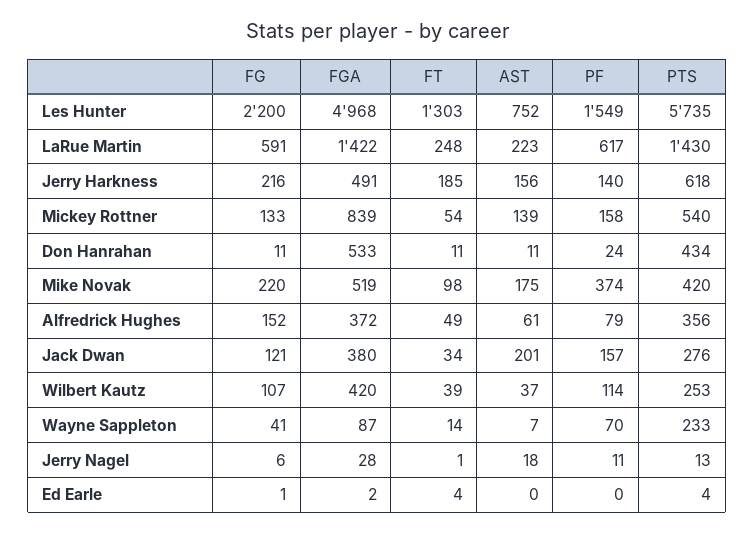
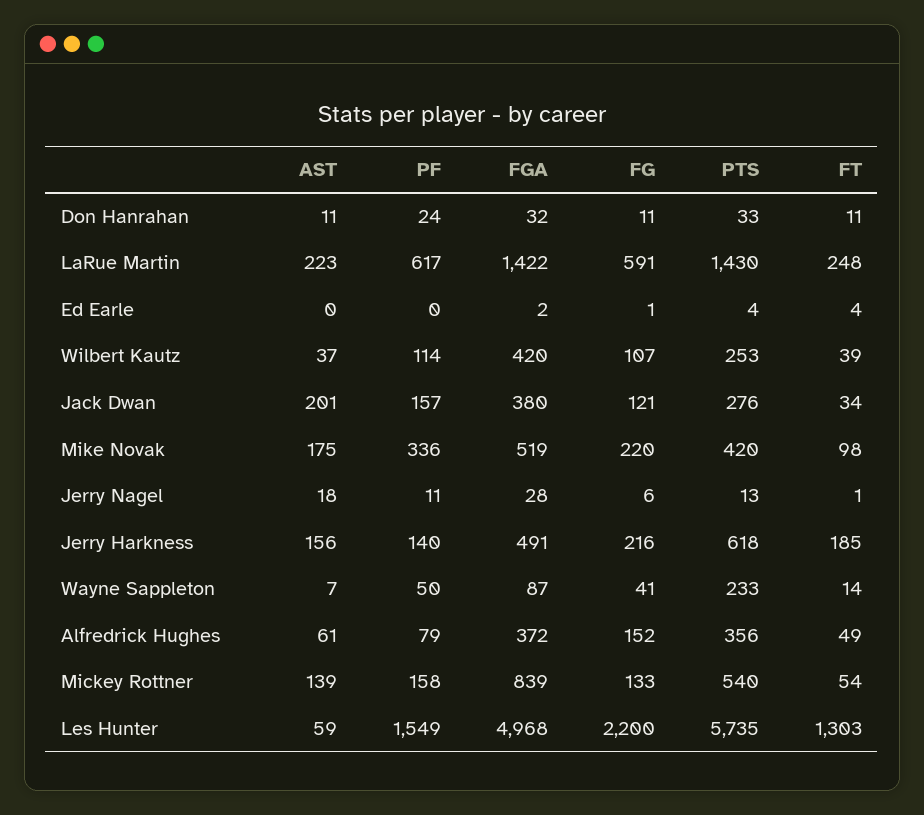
AST, Les Hunter: 752 -> 59
FGA, Don Hanrahan: 533 -> 32
PTS, Don Hanrahan: 434 -> 33
PF, Mike Novak: 374 -> 336
PF, Wayne Sappleton: 70 -> 50

